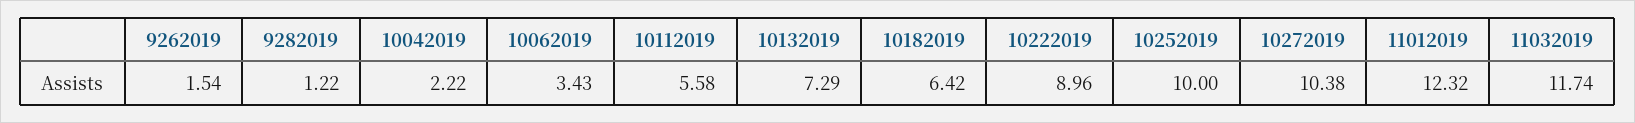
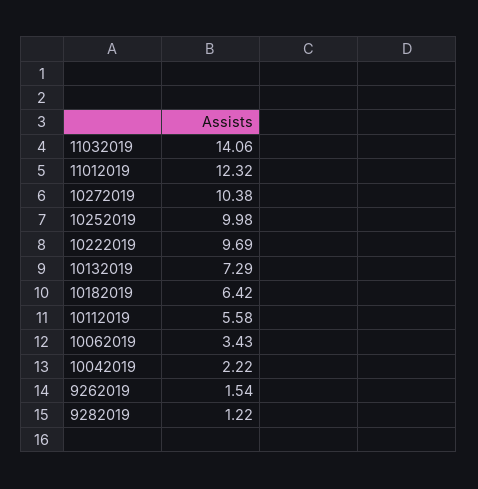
10222019: 8.96 -> 9.69
10252019: 10 -> 9.98
11032019: 11.74 -> 14.06

